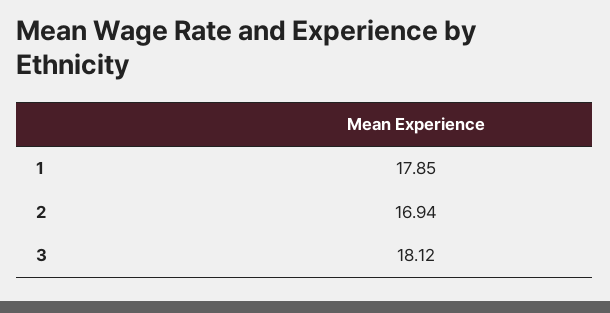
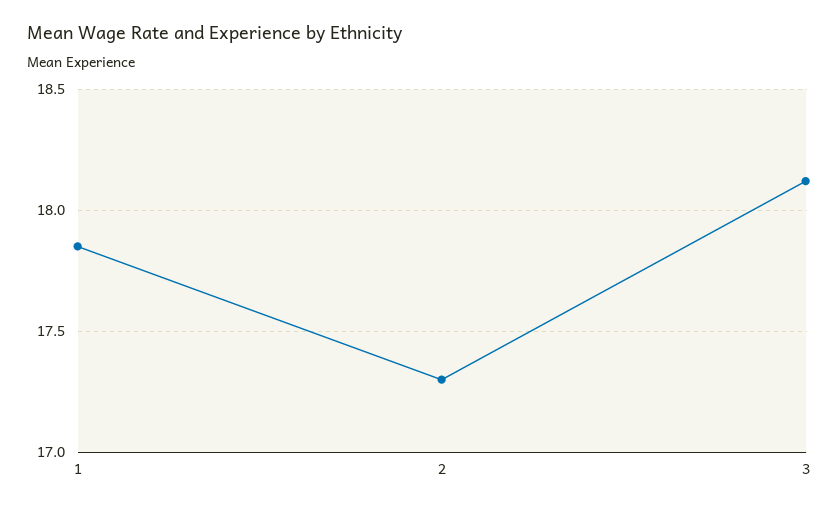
2: 16.94 -> 17.3

